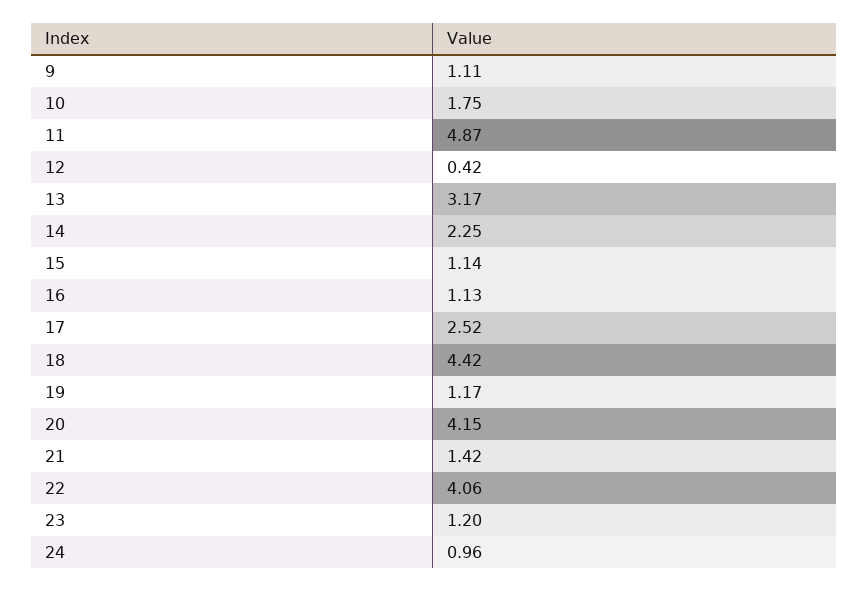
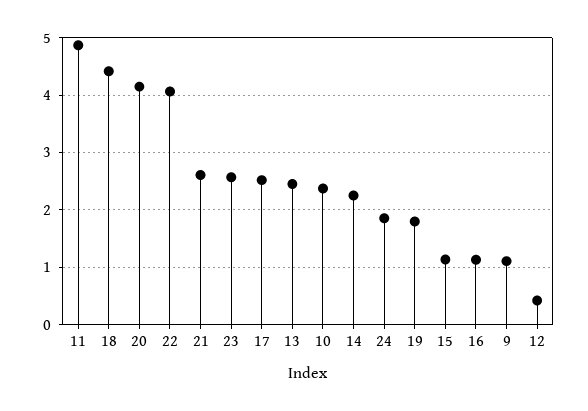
10: 1.75 -> 2.4
13: 3.17 -> 2.4
19: 1.17 -> 1.8
21: 1.42 -> 2.6
23: 1.2 -> 2.6
24: 0.96 -> 1.8

